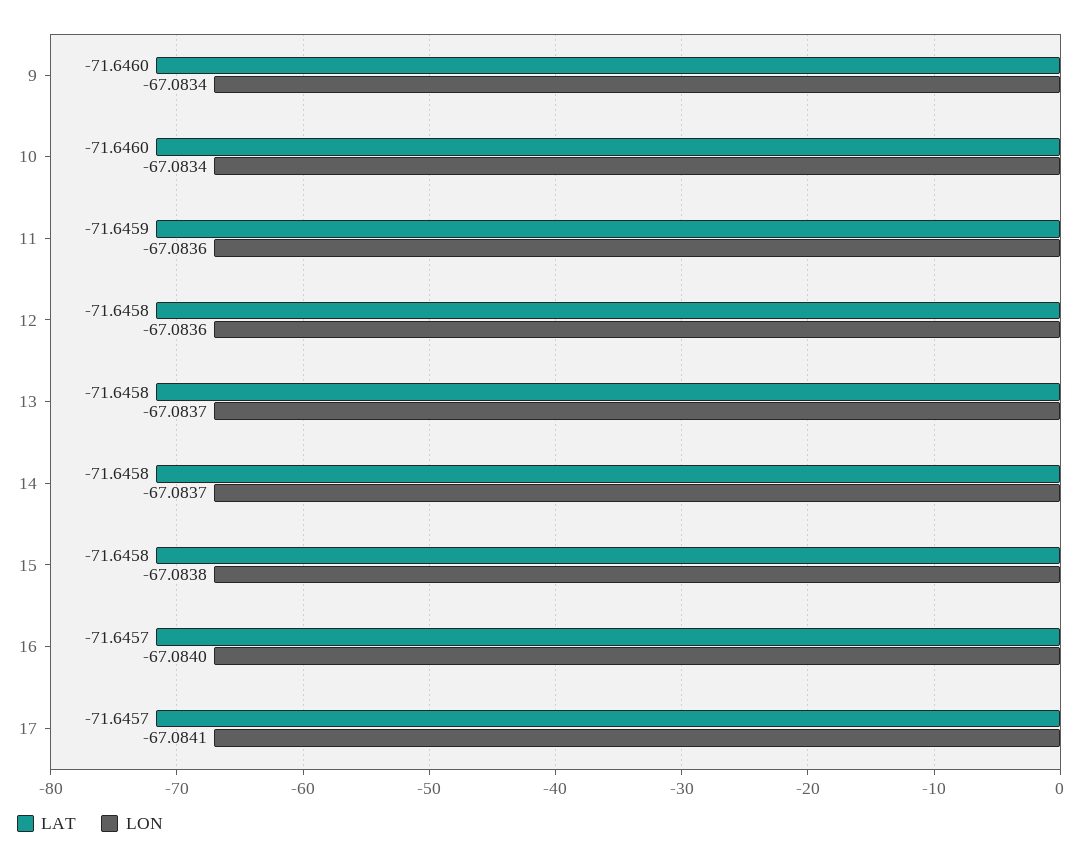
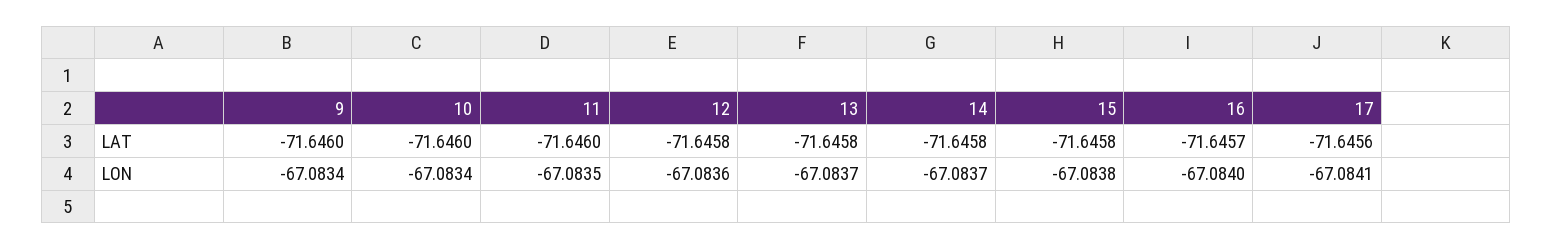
LAT, 11: -71.6459 -> -71.646
LON, 11: -67.0836 -> -67.0835
LAT, 17: -71.6457 -> -71.6456

